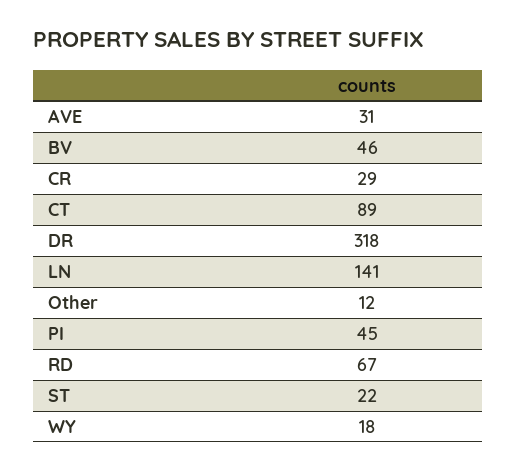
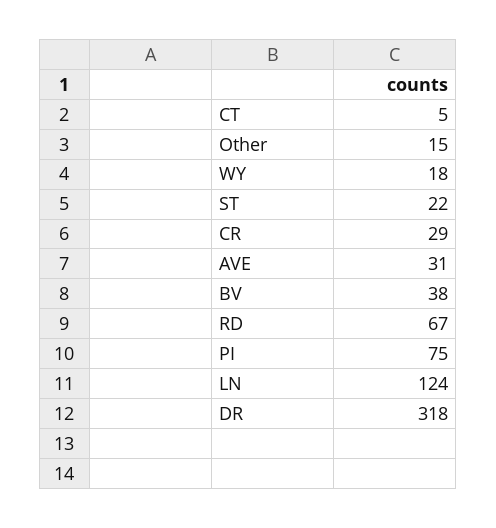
BV: 46 -> 38
CT: 89 -> 5
LN: 141 -> 124
Other: 12 -> 15
PI: 45 -> 75

